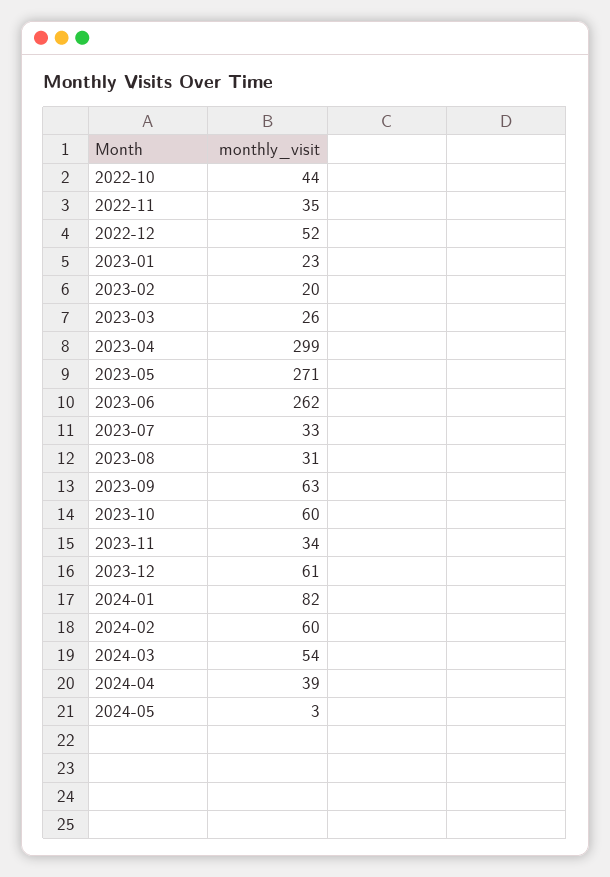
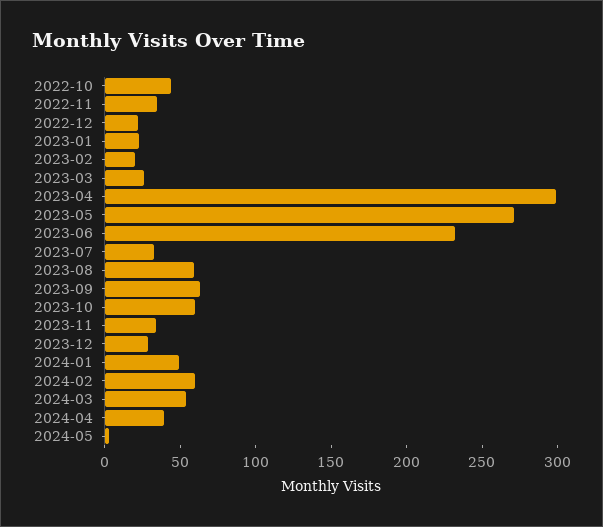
2022-12: 52 -> 20
2023-06: 262 -> 230
2023-08: 31 -> 60
2023-12: 61 -> 30
2024-01: 82 -> 50

